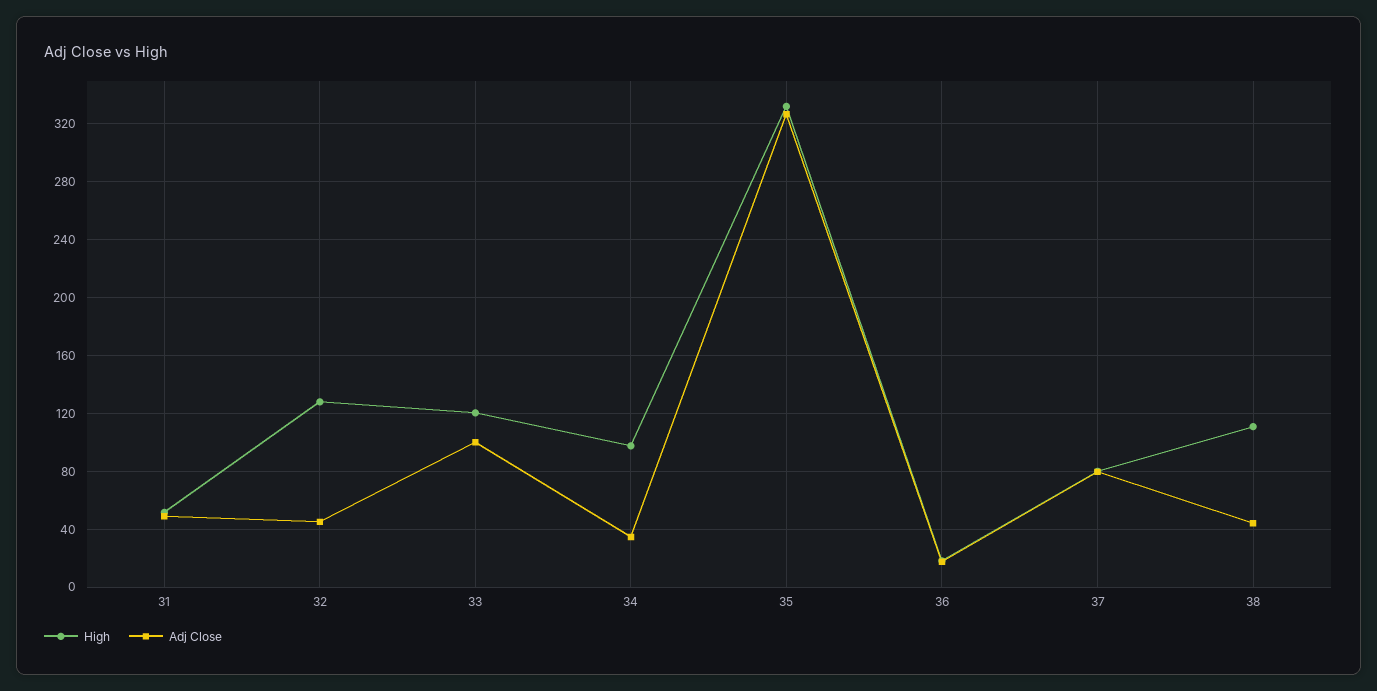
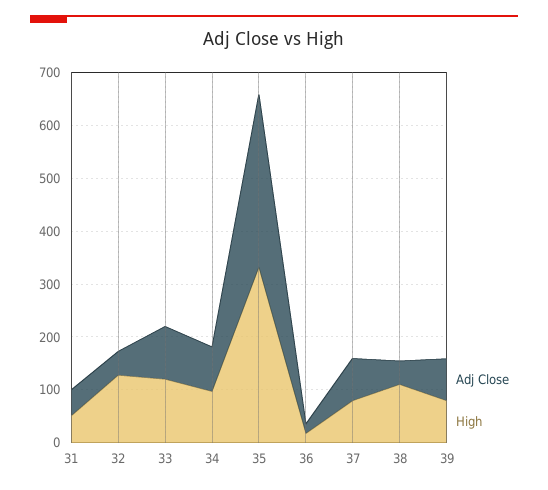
Adj Close, 34: 35 -> 80
Adj Close, 39: none -> 80
High, 39: none -> 80

